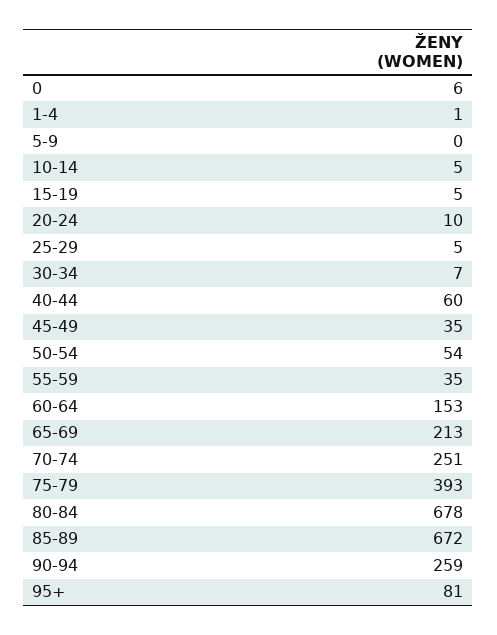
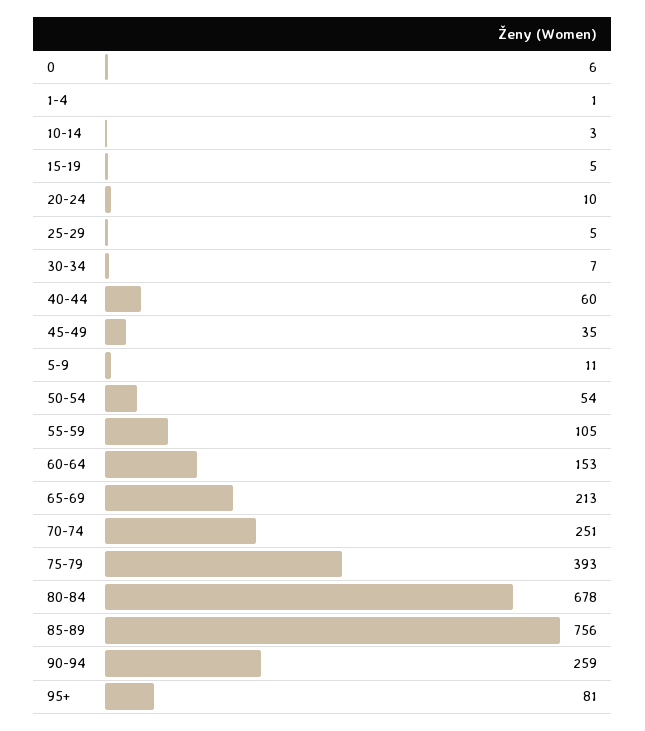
5-9: 0 -> 11
10-14: 5 -> 3
55-59: 35 -> 105
85-89: 672 -> 756

